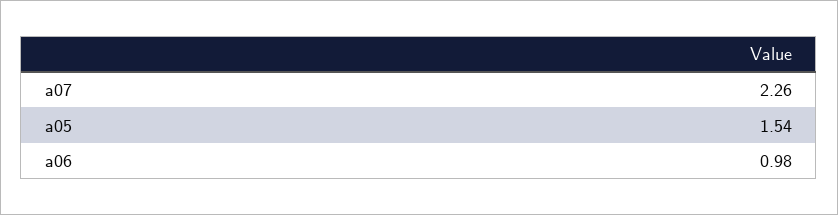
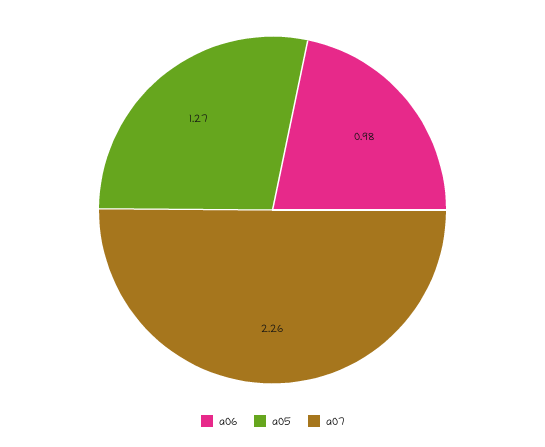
a05: 1.54 -> 1.27

